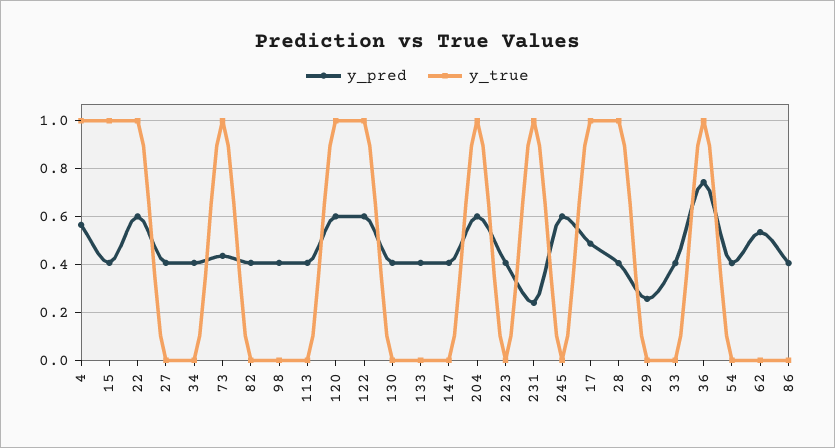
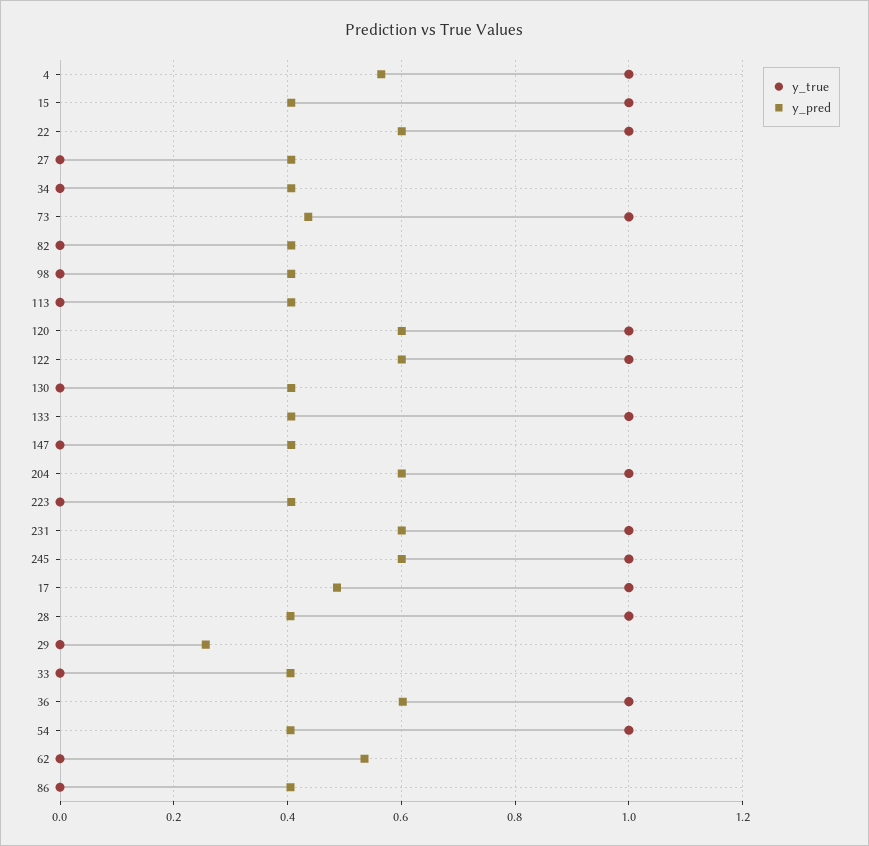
y_true, 133: 0 -> 1
y_pred, 231: 0.25 -> 0.6
y_true, 245: 0 -> 1
y_pred, 36: 0.75 -> 0.6
y_true, 54: 0 -> 1

